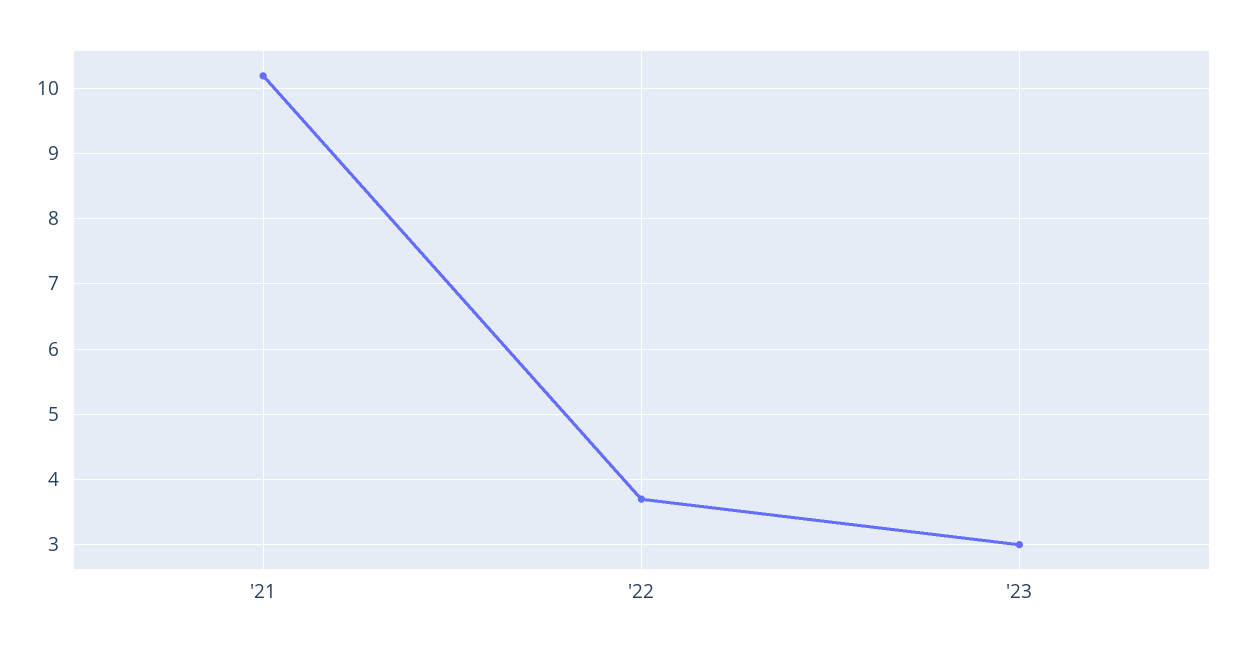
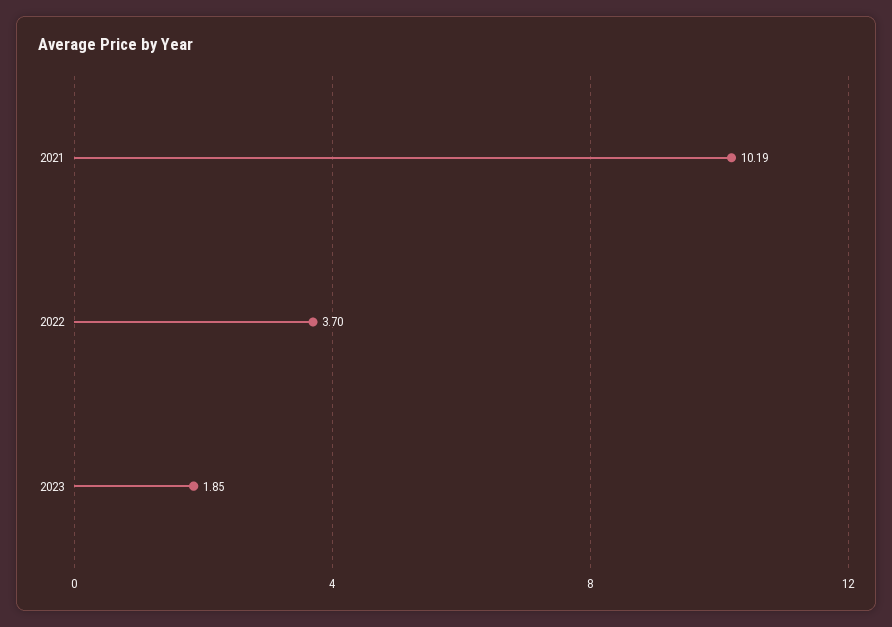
'23: 3 -> 1.85

